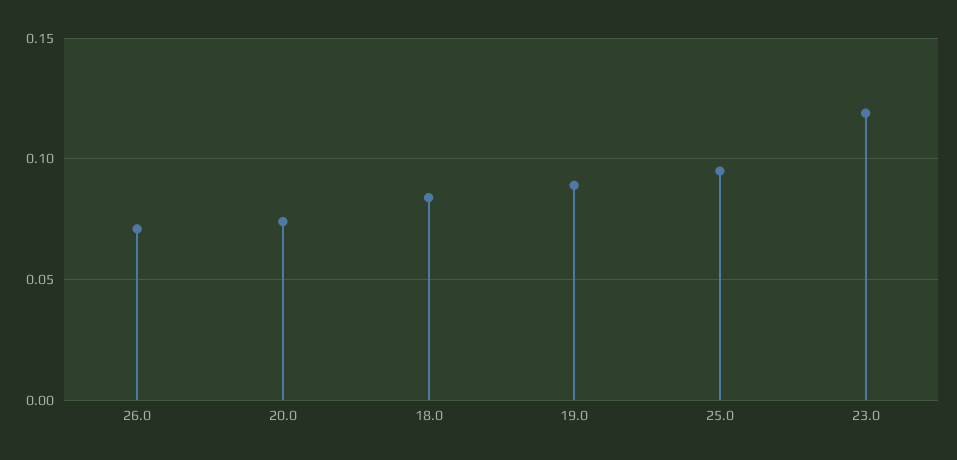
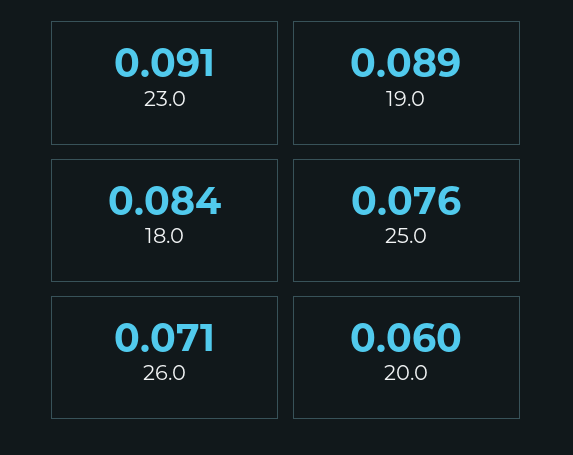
20.0: 0.075 -> 0.06
25.0: 0.095 -> 0.076
23.0: 0.12 -> 0.091

